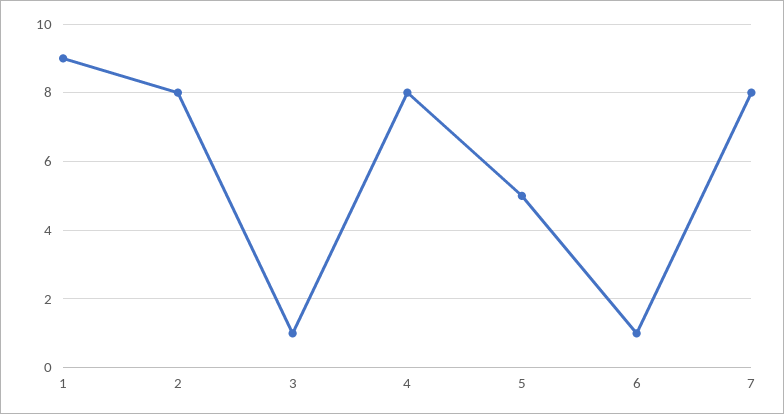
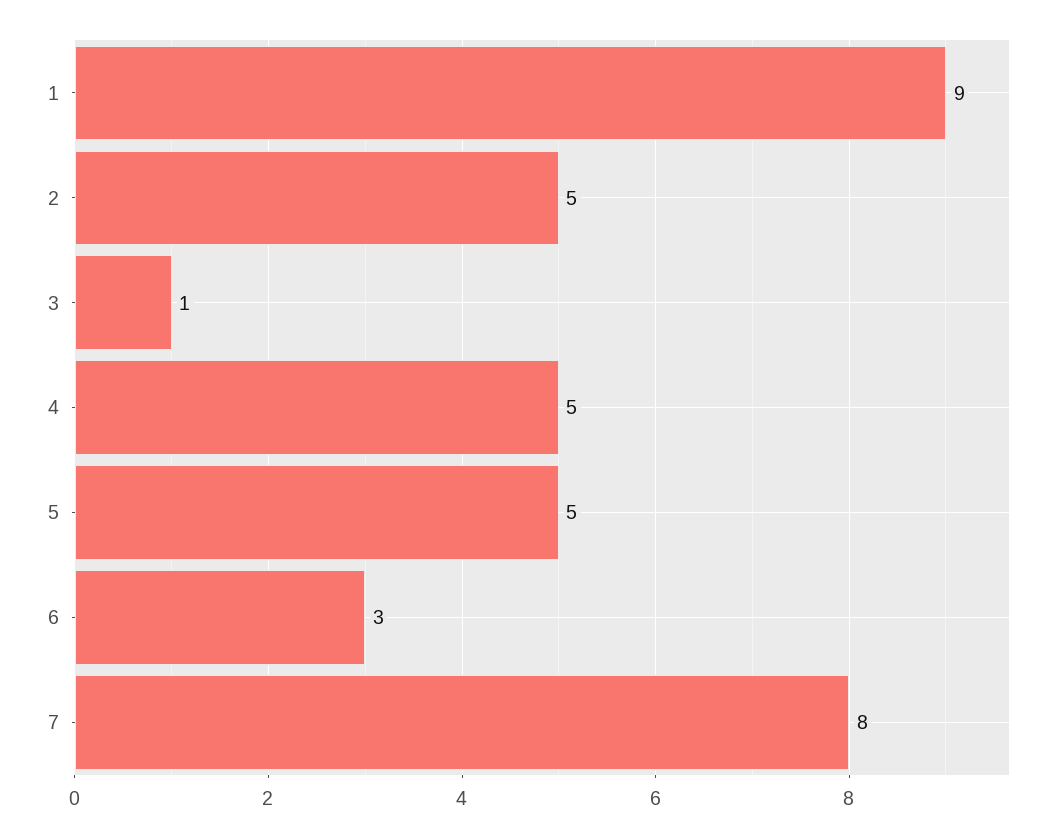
2: 8 -> 5
4: 8 -> 5
6: 1 -> 3

